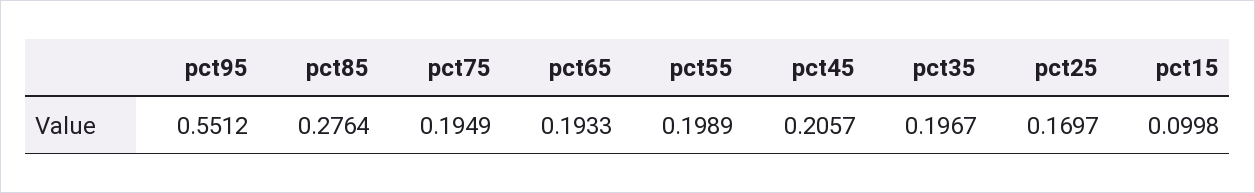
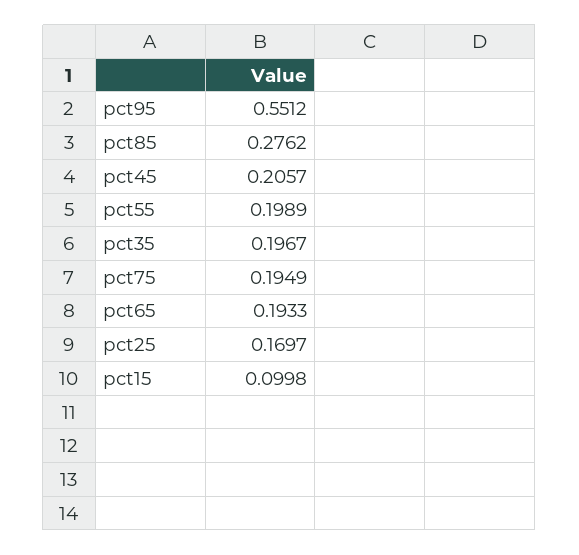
pct85: 0.2764 -> 0.2762

